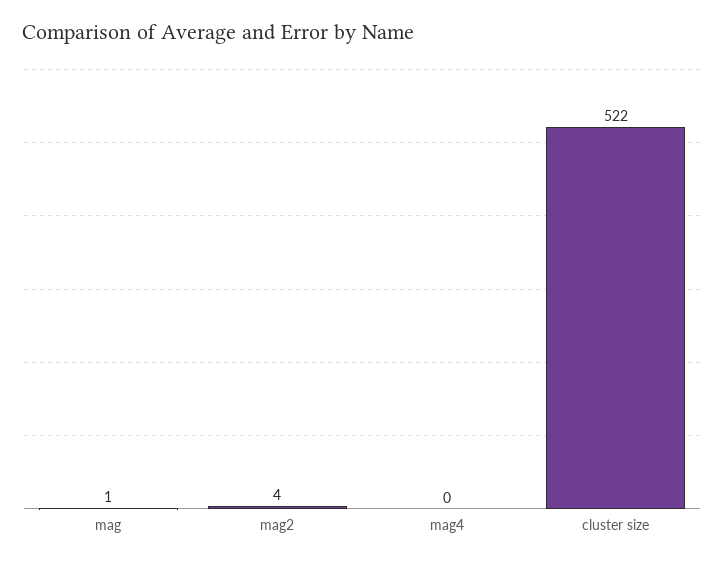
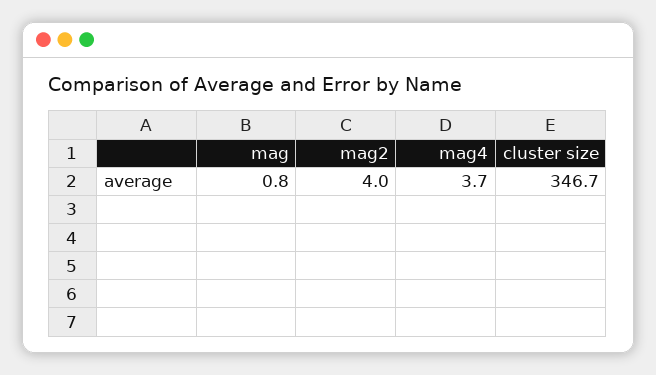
mag4: 0 -> 3.7
cluster size: 522 -> 346.7

